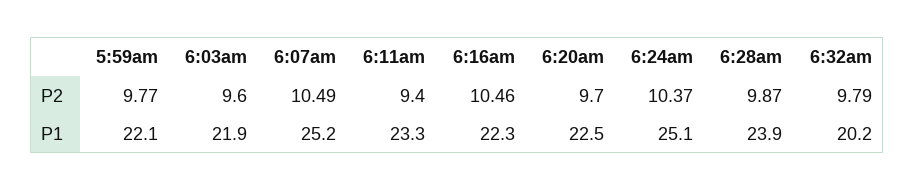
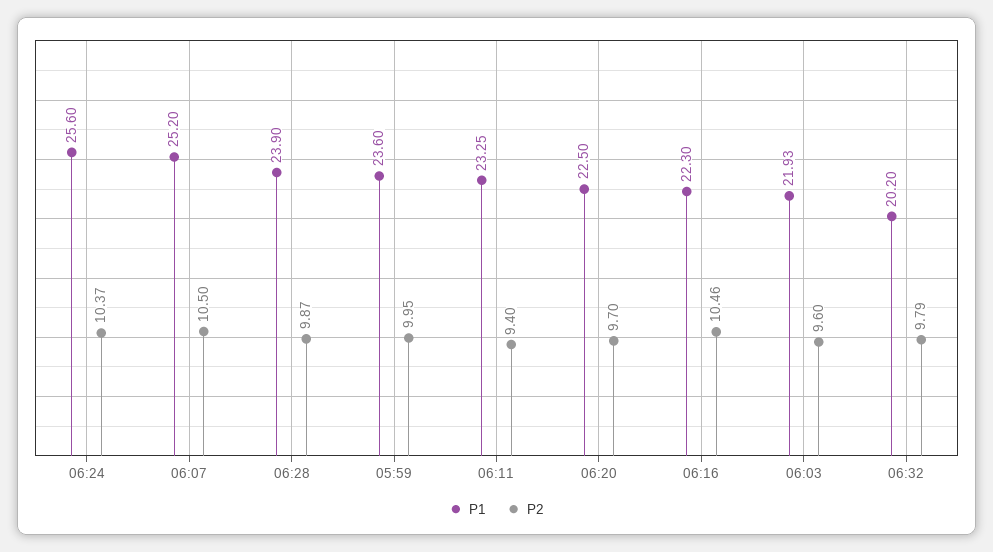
P2, 5:59am: 9.77 -> 9.95
P2, 6:07am: 10.49 -> 10.5
P1, 5:59am: 22.1 -> 23.6
P1, 6:24am: 25.1 -> 25.6

